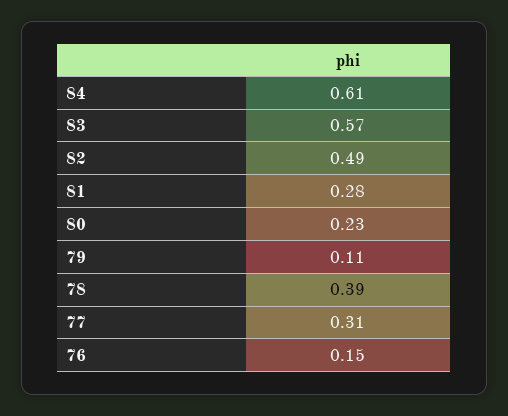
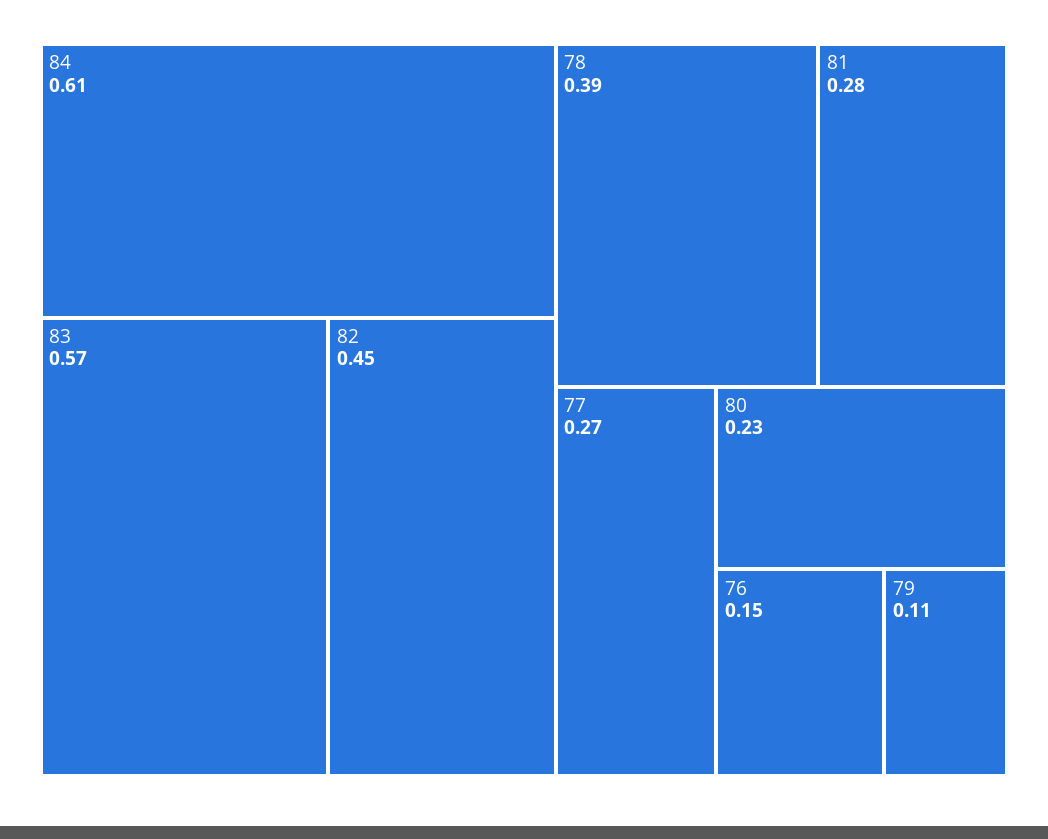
82: 0.49 -> 0.45
77: 0.31 -> 0.27

